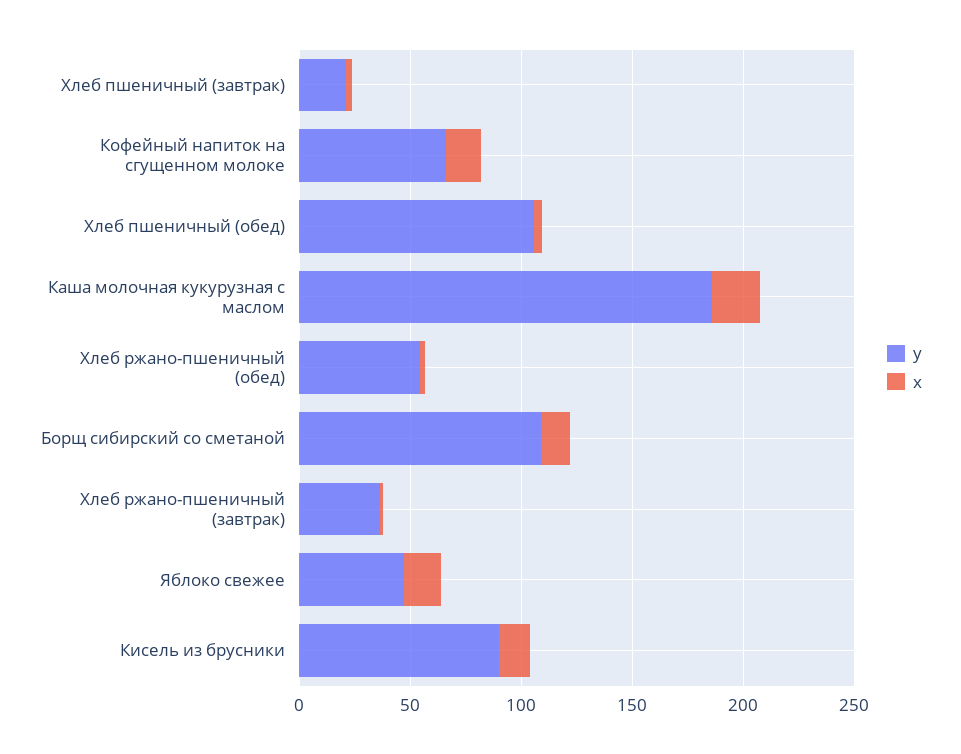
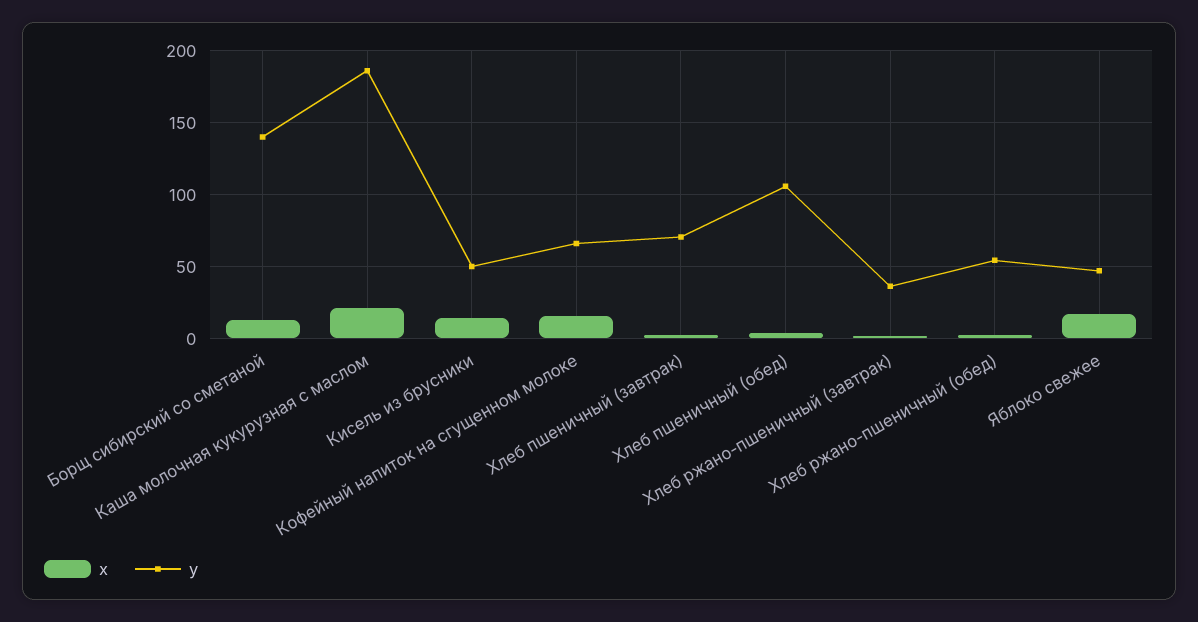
y, Хлеб пшеничный (завтрак): 20 -> 70
y, Борщ сибирский со сметаной: 110 -> 140
y, Кисель из брусники: 90 -> 50

